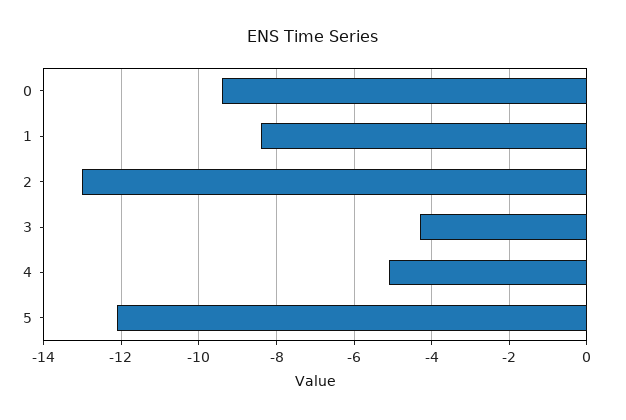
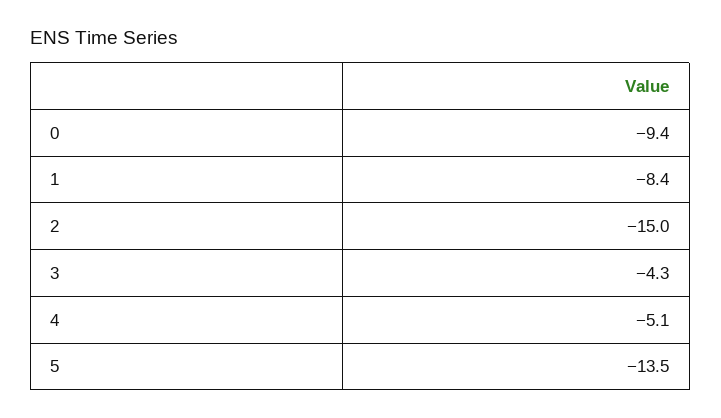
2: -13 -> -15
5: -12 -> -13.5

